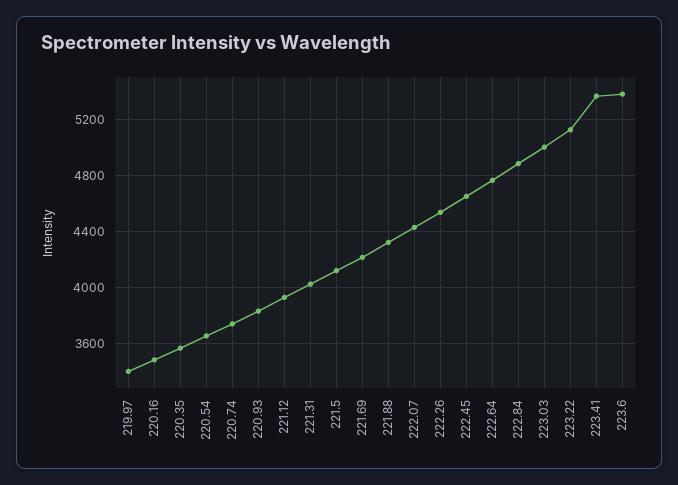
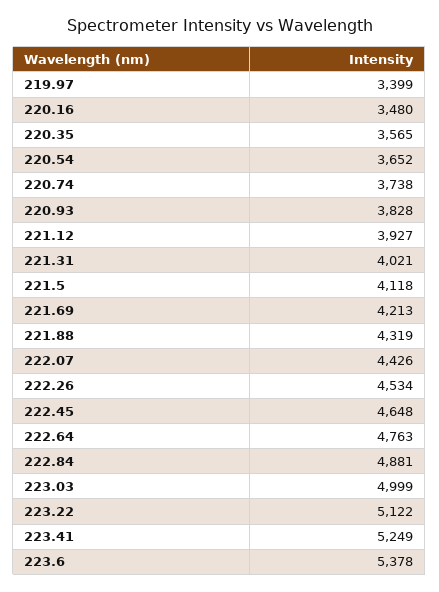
223.41: 5350 -> 5249

